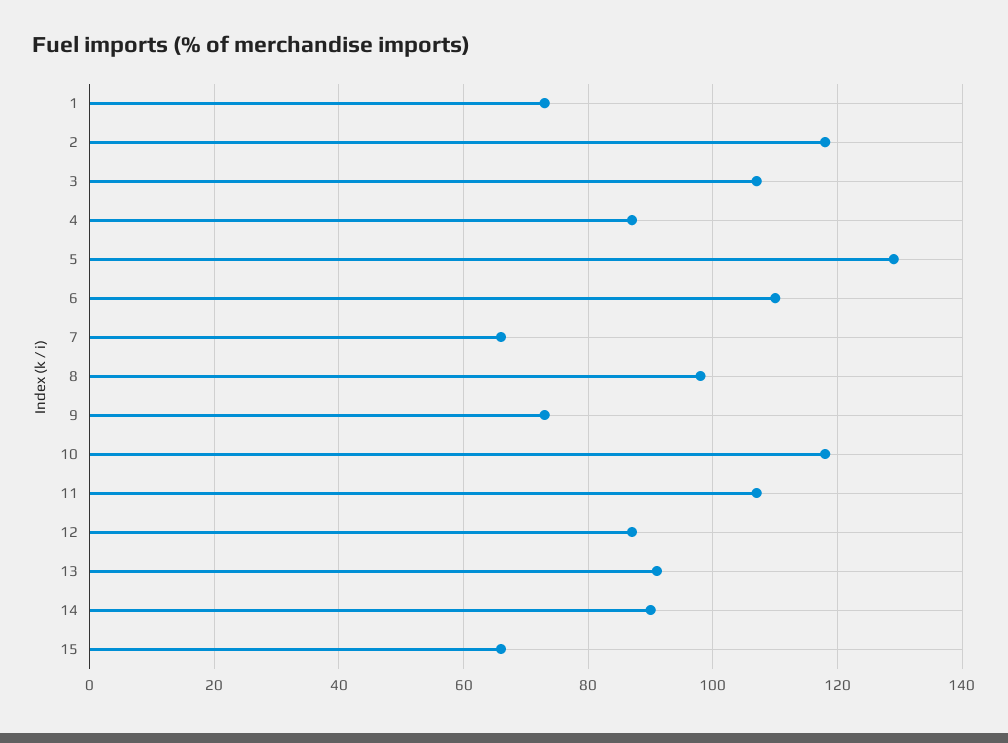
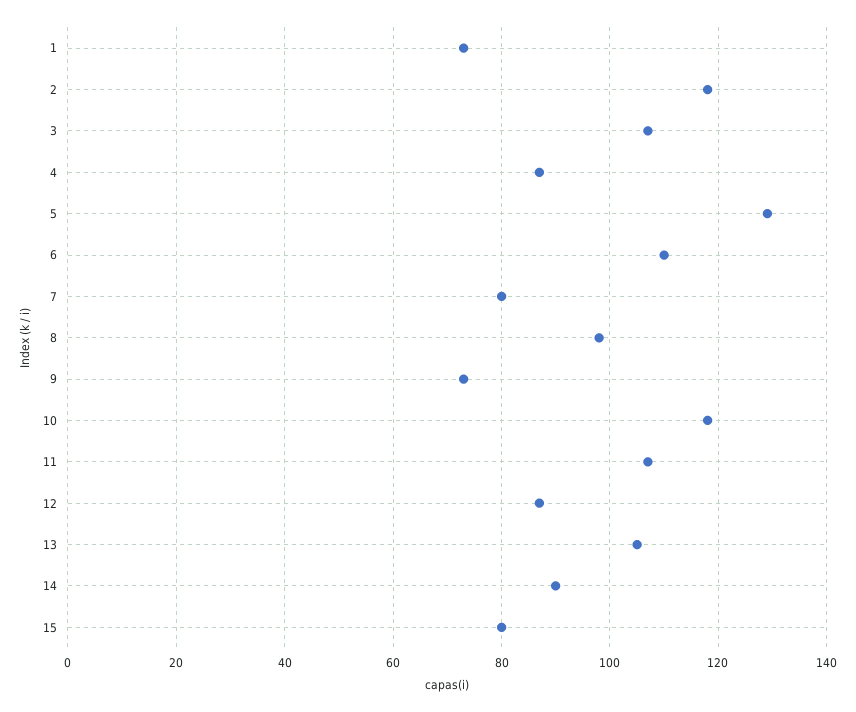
7: 65 -> 80
13: 90 -> 105
15: 65 -> 80

